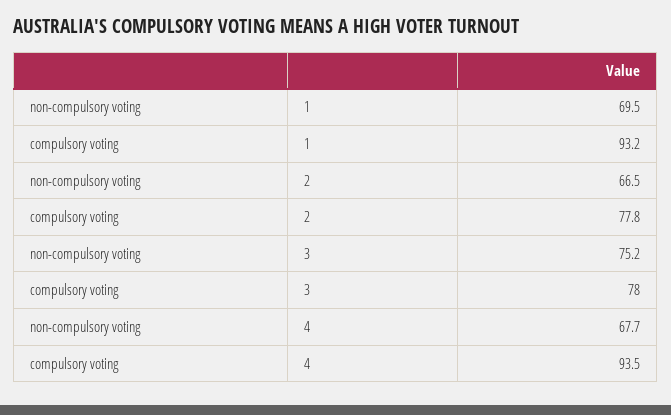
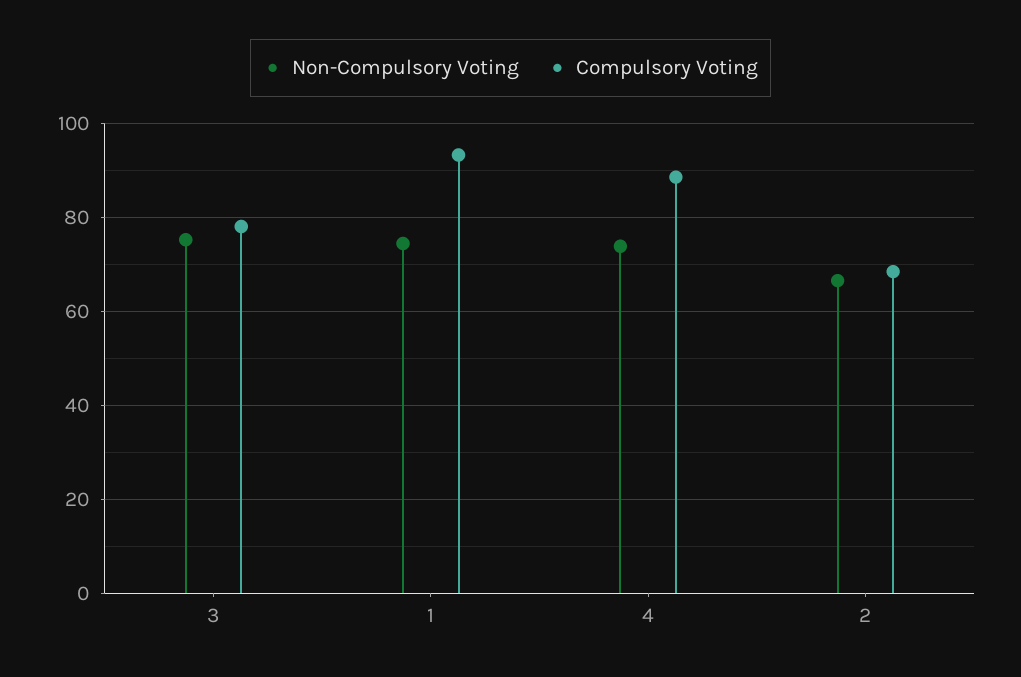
non-compulsory voting, 1: 69.5 -> 74
compulsory voting, 2: 77.8 -> 68
non-compulsory voting, 4: 67.7 -> 74
compulsory voting, 4: 93.5 -> 88

